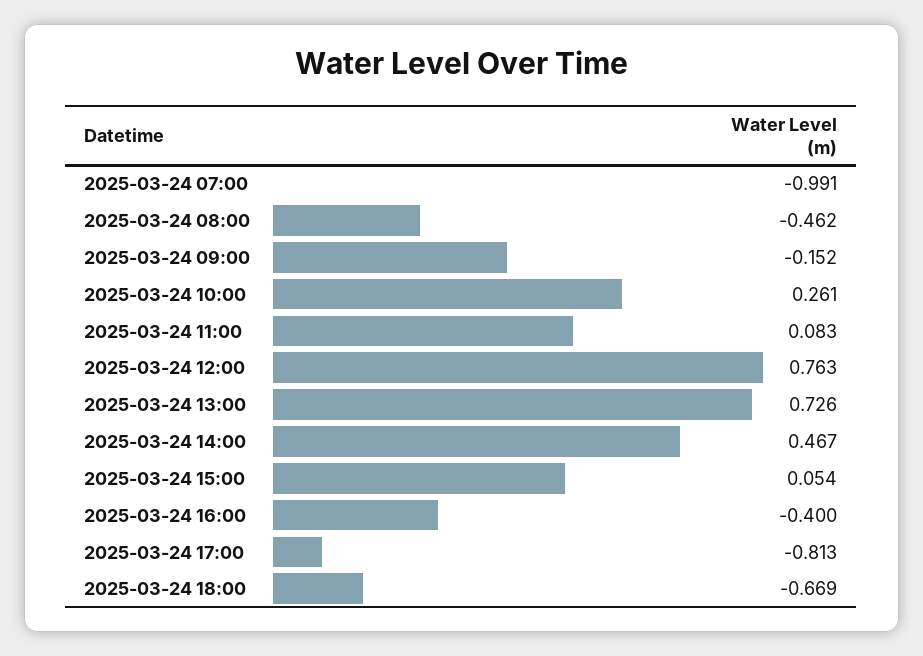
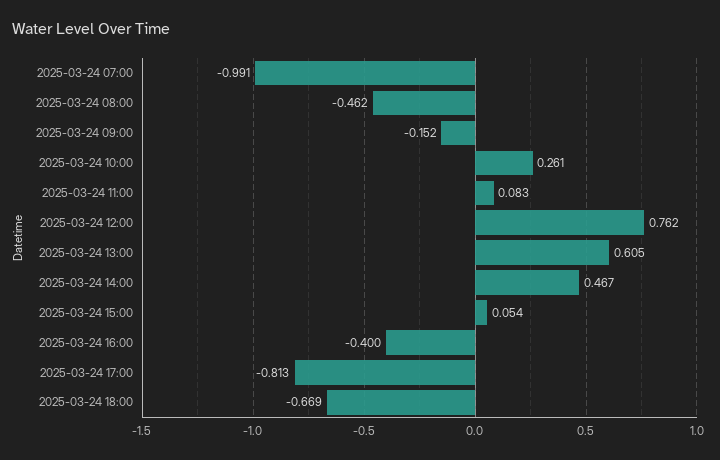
2025-03-24 12:00: 0.763 -> 0.762
2025-03-24 13:00: 0.726 -> 0.605

